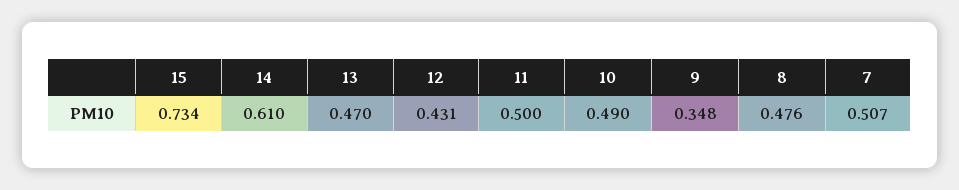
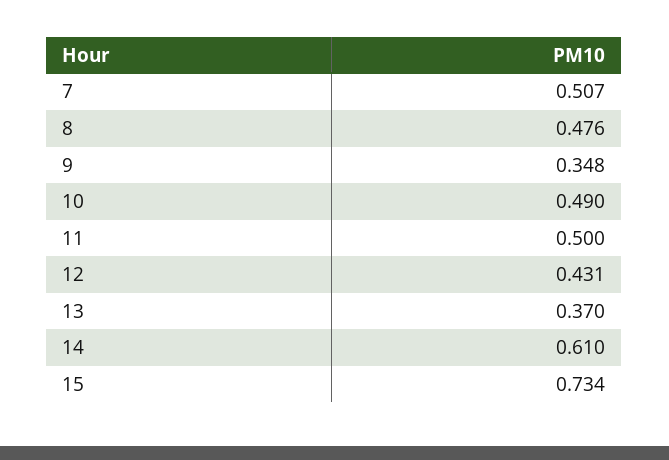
13: 0.47 -> 0.37

